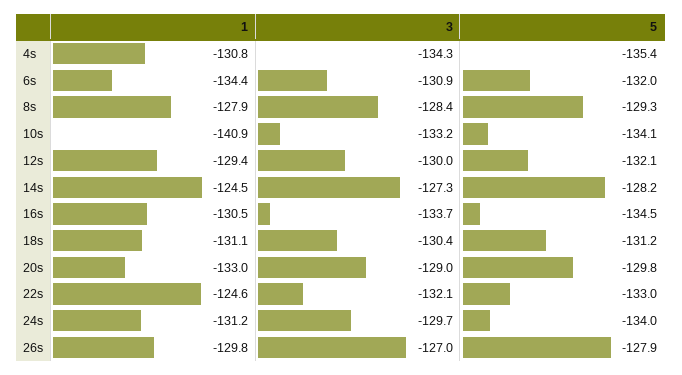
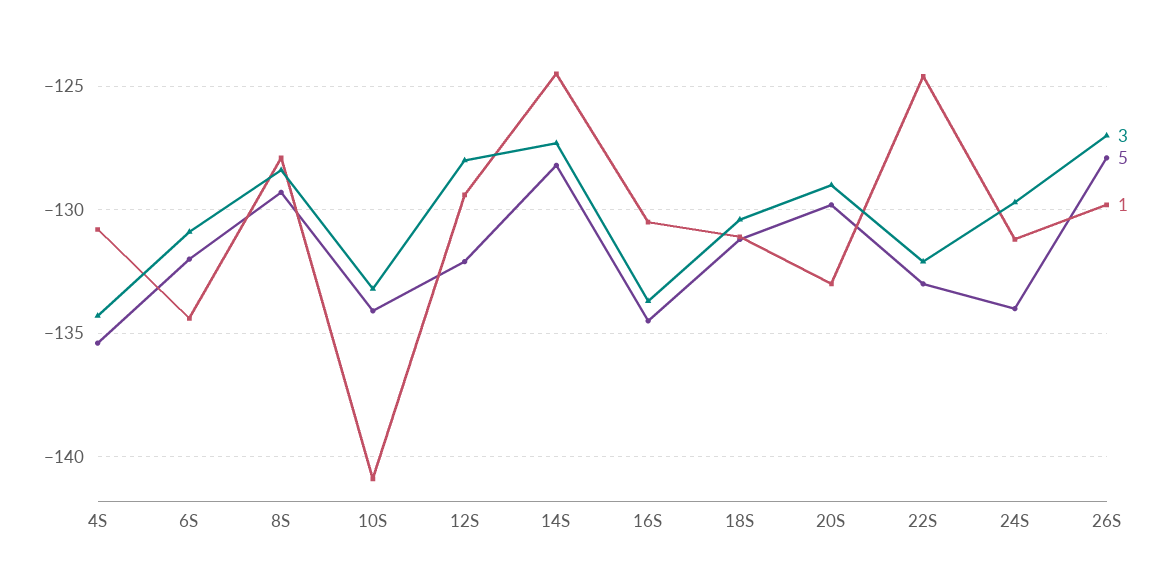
3, 12s: -130 -> -128

